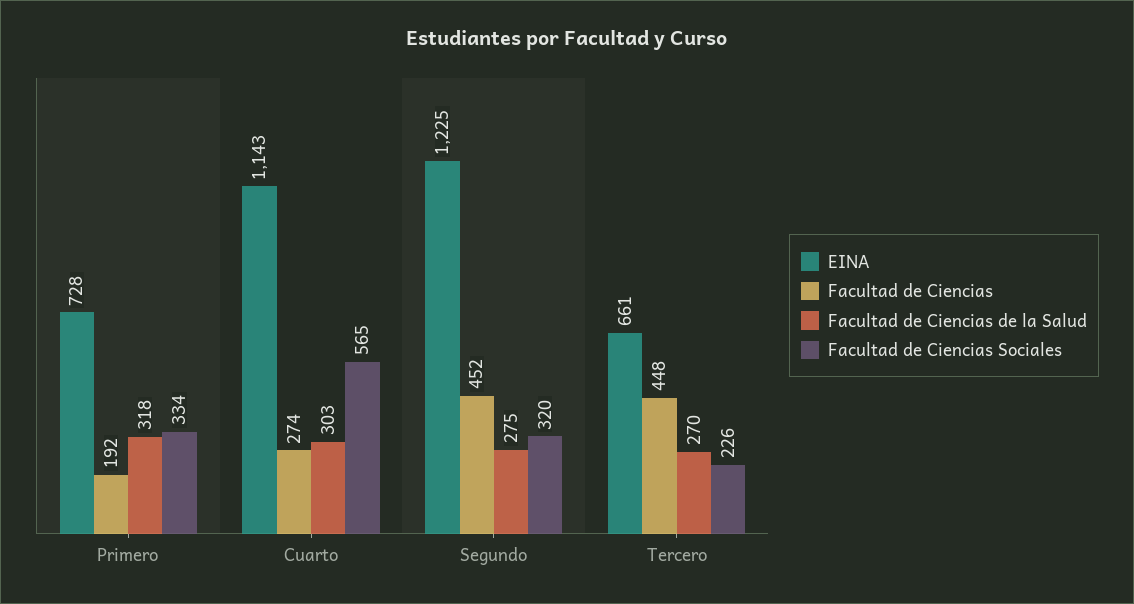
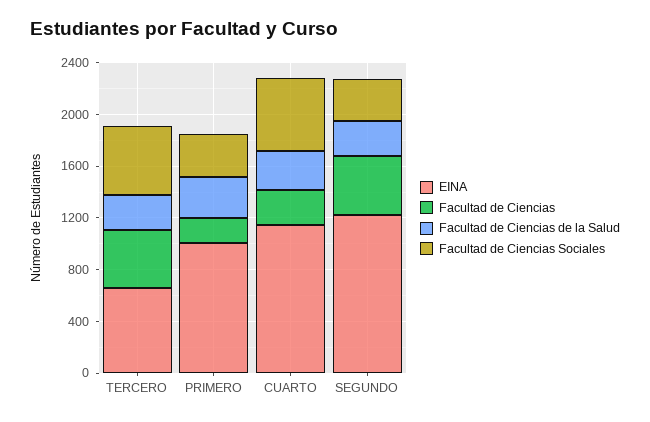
EINA, Primero: 728 -> 1000
Facultad de Ciencias Sociales, Tercero: 226 -> 500

